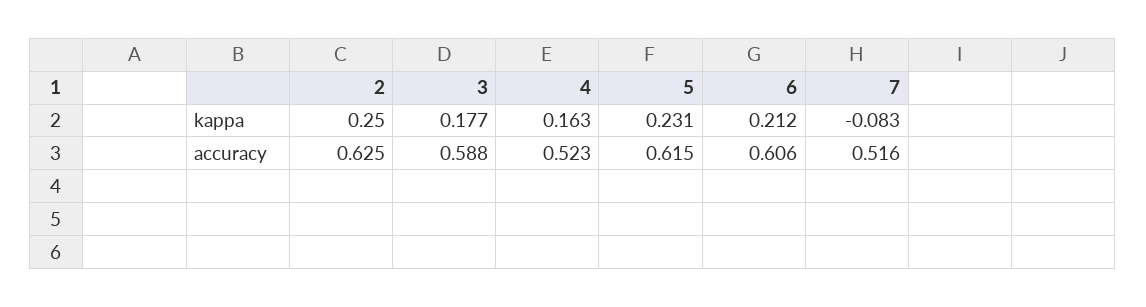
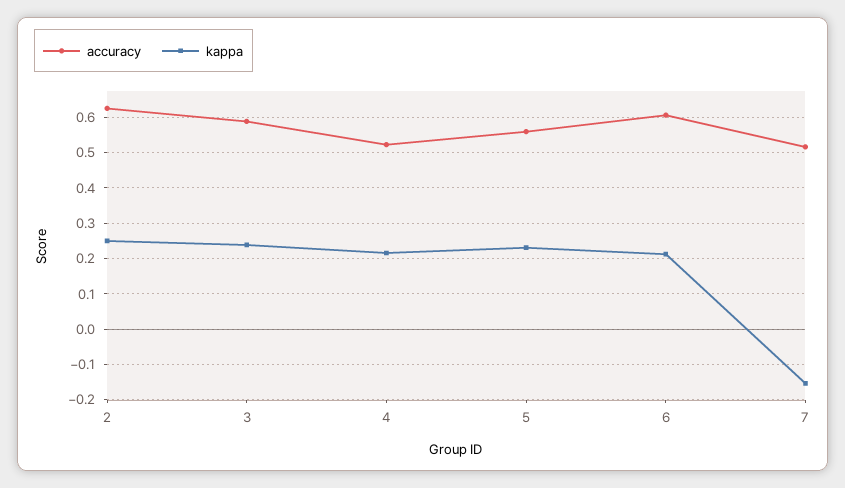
kappa, 3: 0.177 -> 0.24
kappa, 4: 0.163 -> 0.22
kappa, 7: -0.083 -> -0.16
accuracy, 5: 0.615 -> 0.56

